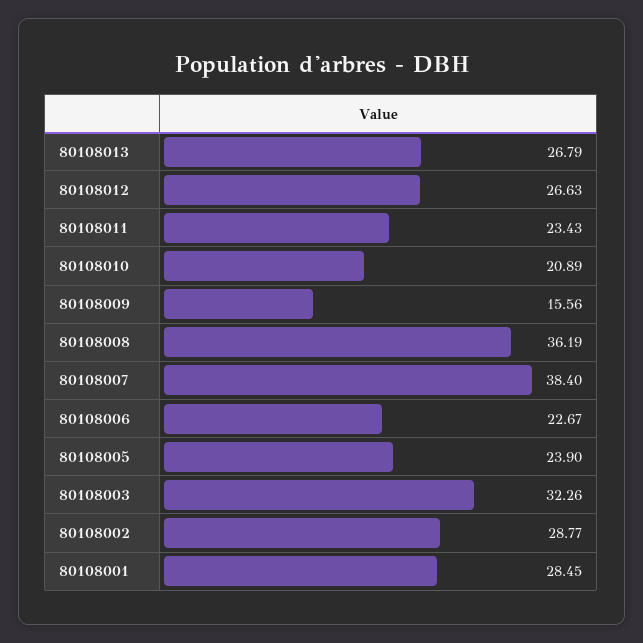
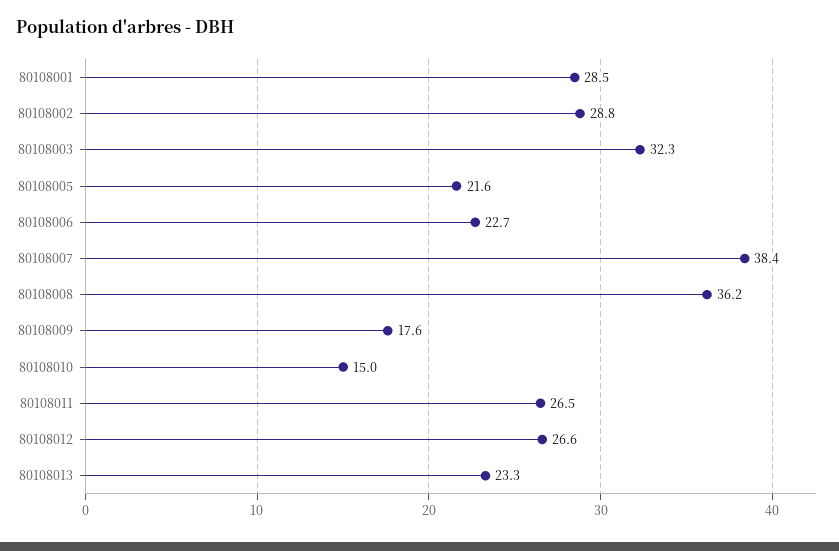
80108013: 26.79 -> 23.3
80108011: 23.43 -> 26.5
80108010: 20.89 -> 15
80108009: 15.56 -> 17.6
80108005: 23.9 -> 21.6

